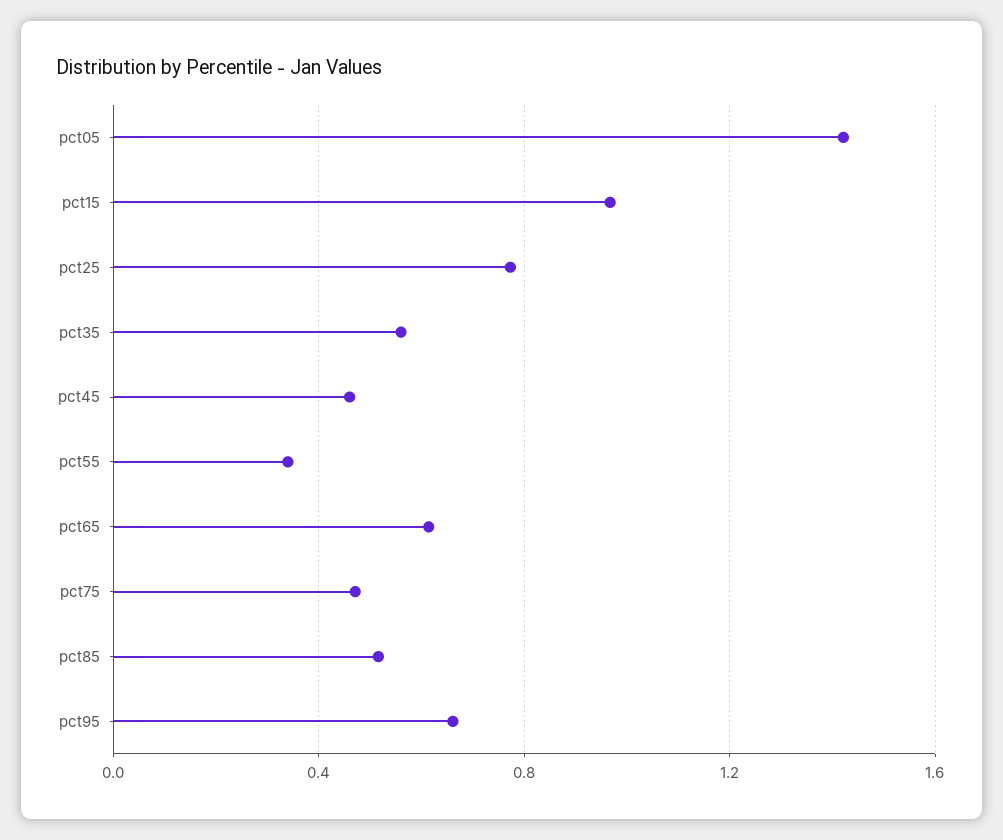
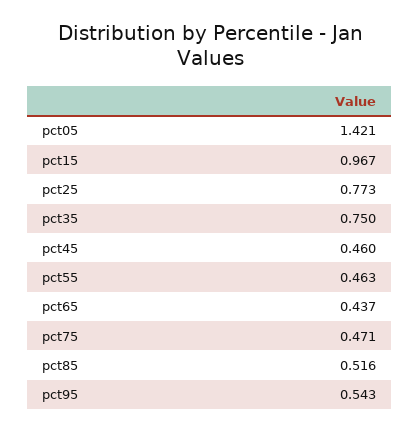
pct35: 0.55 -> 0.75
pct55: 0.35 -> 0.463
pct65: 0.6 -> 0.437
pct95: 0.65 -> 0.543

